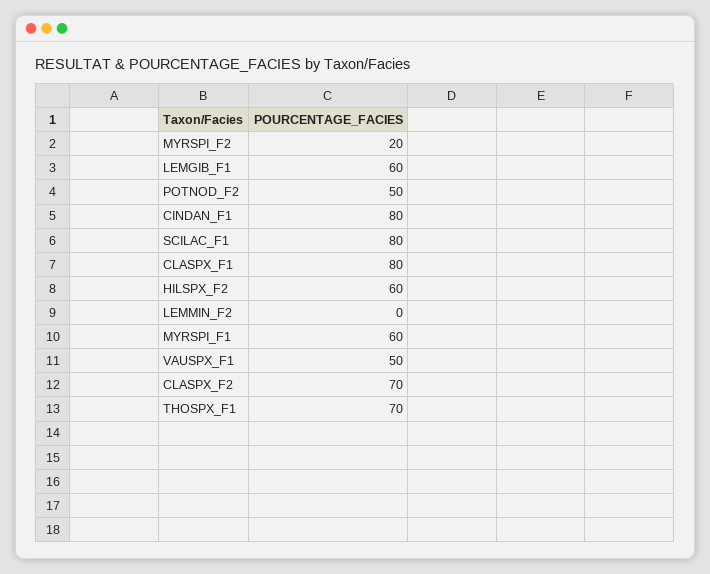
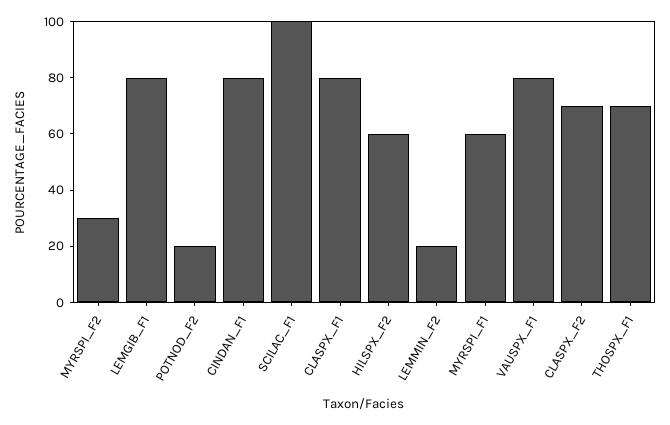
MYRSPI_F2: 20 -> 30
LEMGIB_F1: 60 -> 80
POTNOD_F2: 50 -> 20
SCILAC_F1: 80 -> 100
LEMMIN_F2: 0 -> 20
VAUSPX_F1: 50 -> 80

